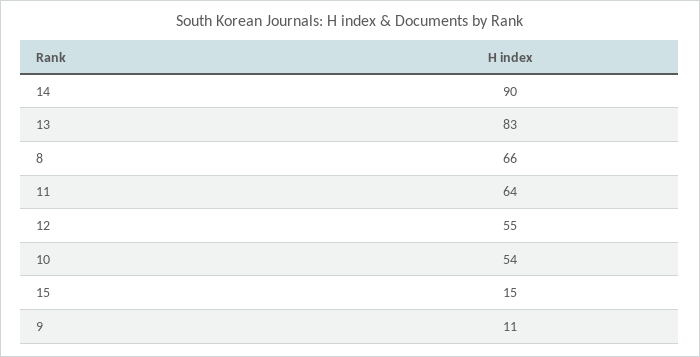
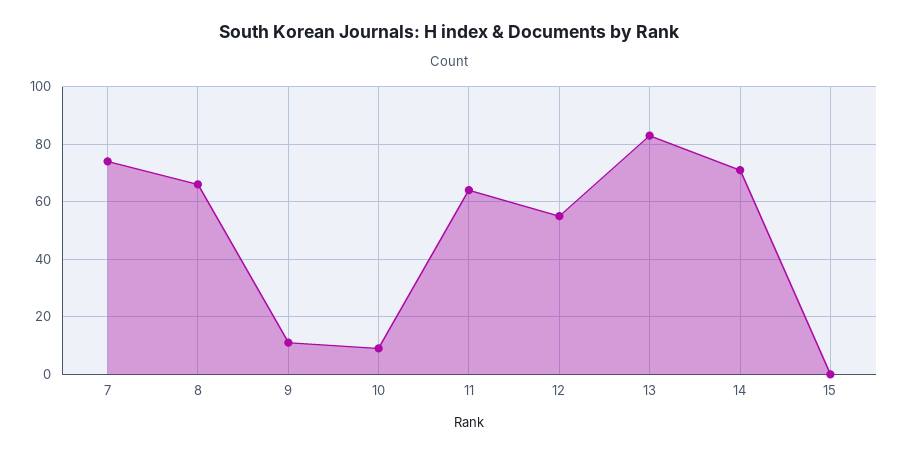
14: 90 -> 70
10: 54 -> 10
15: 15 -> 0
7: none -> 75

